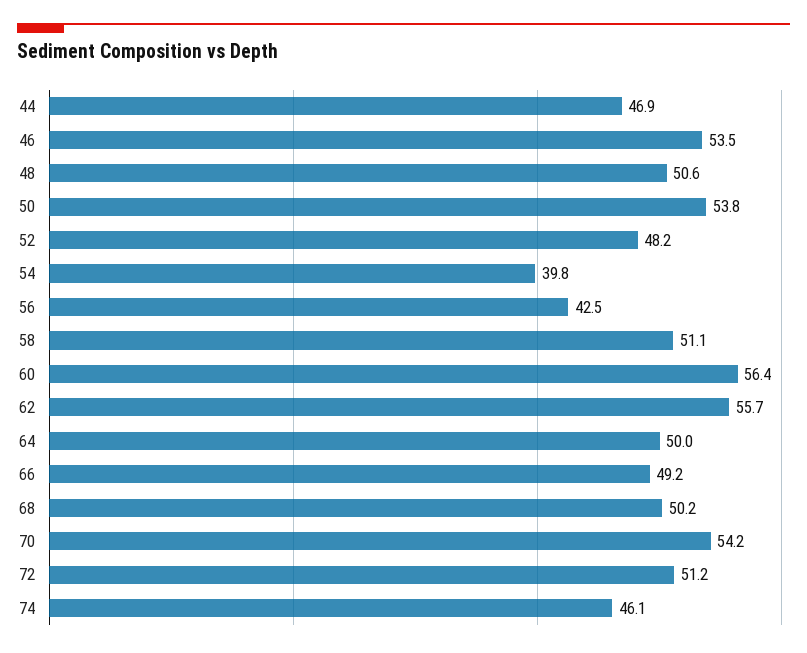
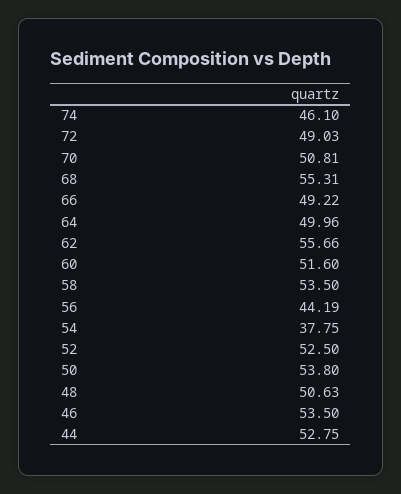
44: 46.9 -> 52.75
52: 48.2 -> 52.5
54: 39.8 -> 37.75
56: 42.5 -> 44.19
58: 51.1 -> 53.5
60: 56.4 -> 51.6
68: 50.2 -> 55.31
70: 54.2 -> 50.81
72: 51.2 -> 49.03

